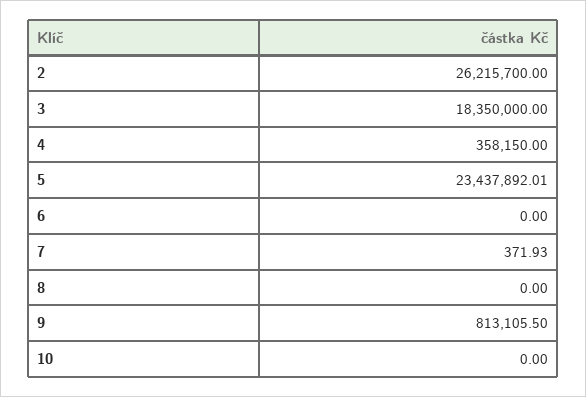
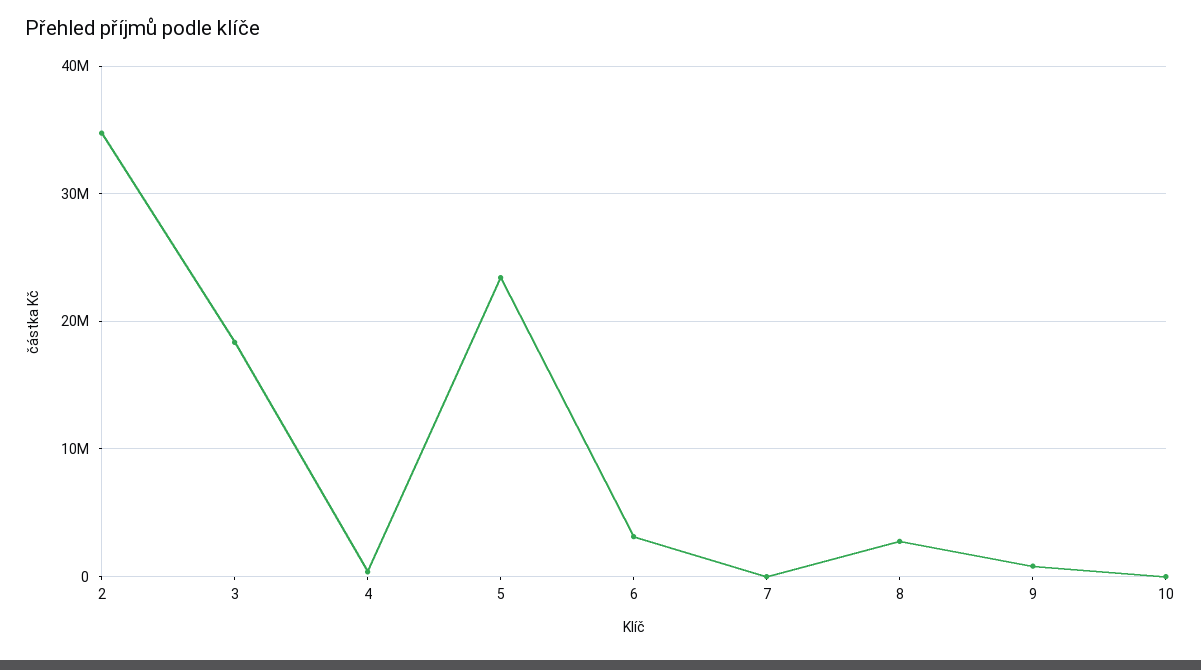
2: 26215700 -> 35000000
6: 0 -> 3000000
8: 0 -> 3000000

